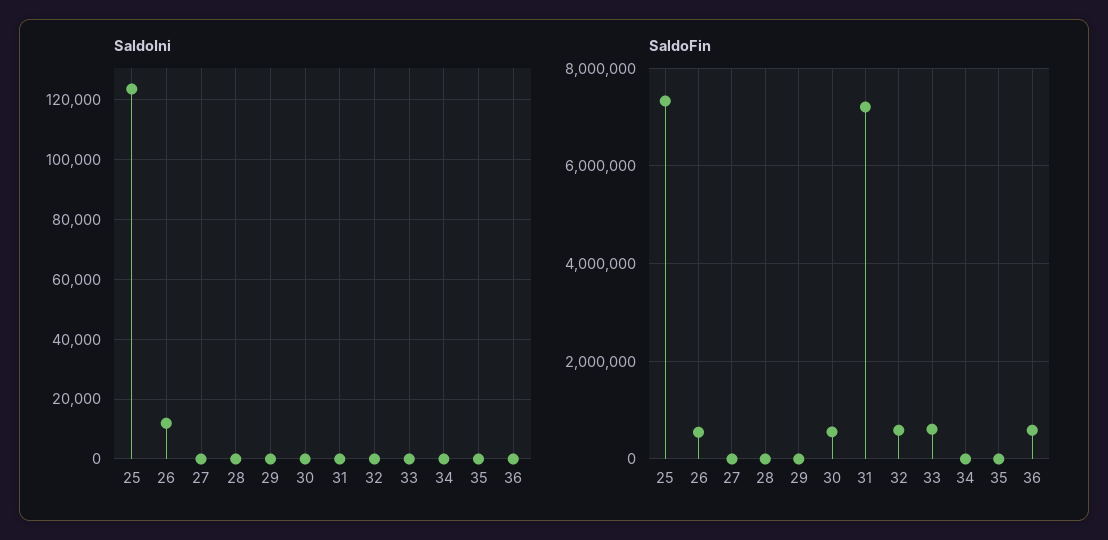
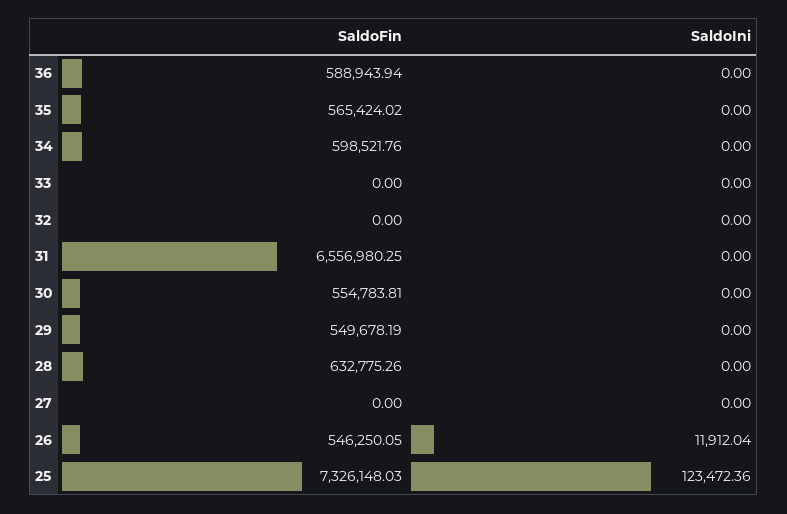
SaldoFin, 28: 0 -> 632775.26
SaldoFin, 29: 0 -> 549678.19
SaldoFin, 31: 7200000 -> 6556980.25
SaldoFin, 32: 600000 -> 0
SaldoFin, 33: 600000 -> 0
SaldoFin, 34: 0 -> 598521.76
SaldoFin, 35: 0 -> 565424.02

